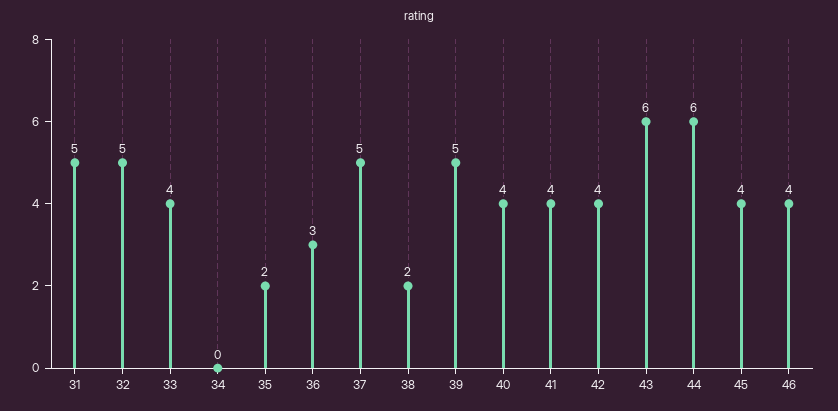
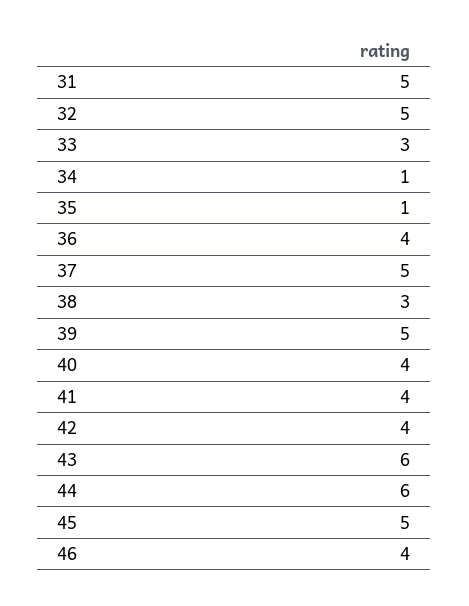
33: 4 -> 3
34: 0 -> 1
35: 2 -> 1
36: 3 -> 4
38: 2 -> 3
45: 4 -> 5

